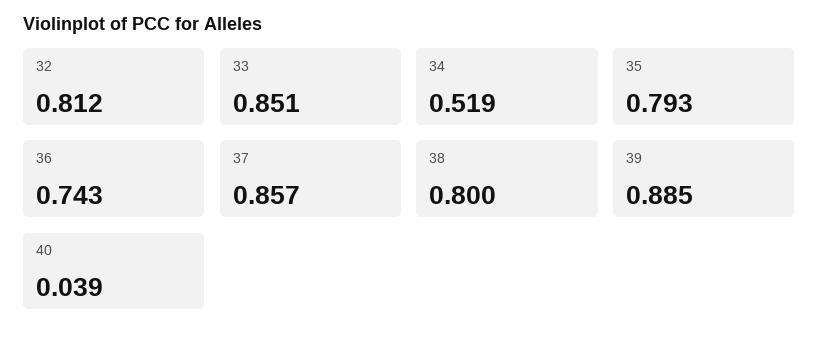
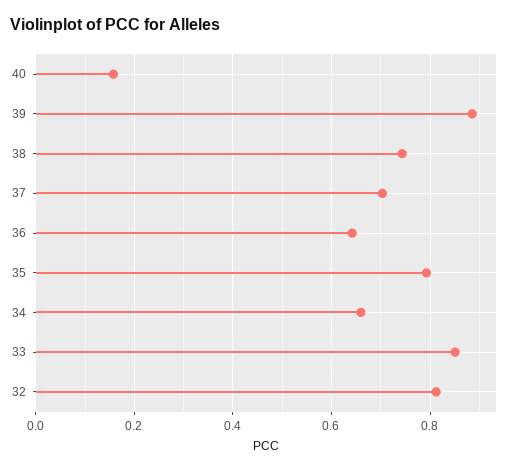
34: 0.519 -> 0.66
36: 0.743 -> 0.64
37: 0.857 -> 0.7
38: 0.8 -> 0.74
40: 0.039 -> 0.16

